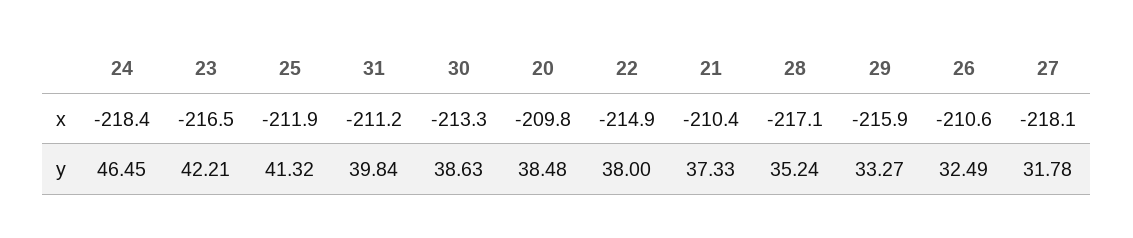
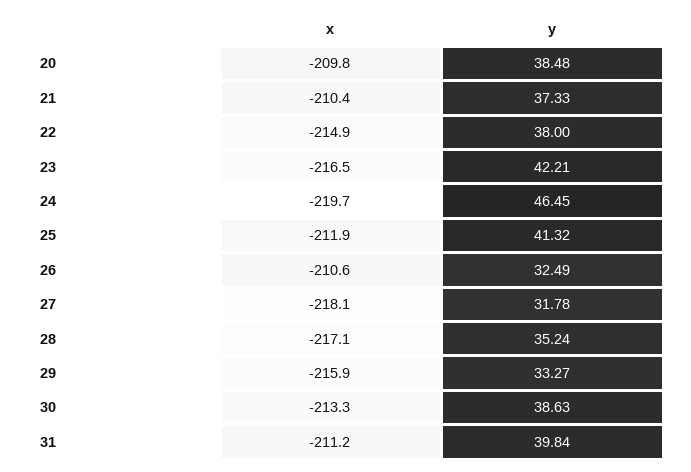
24, x: -218.4 -> -219.7

